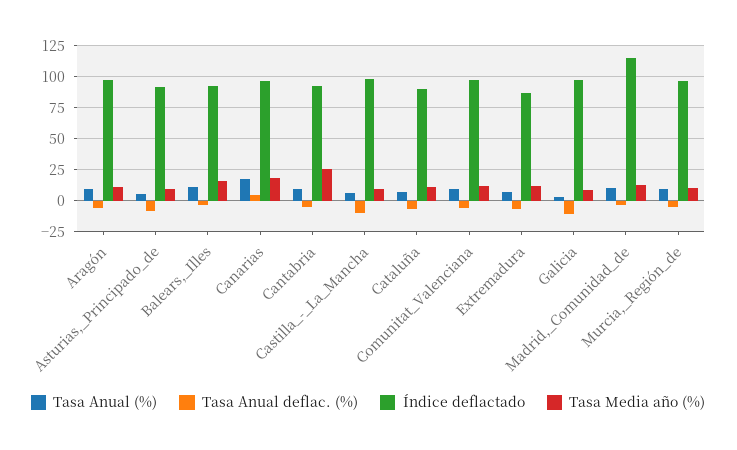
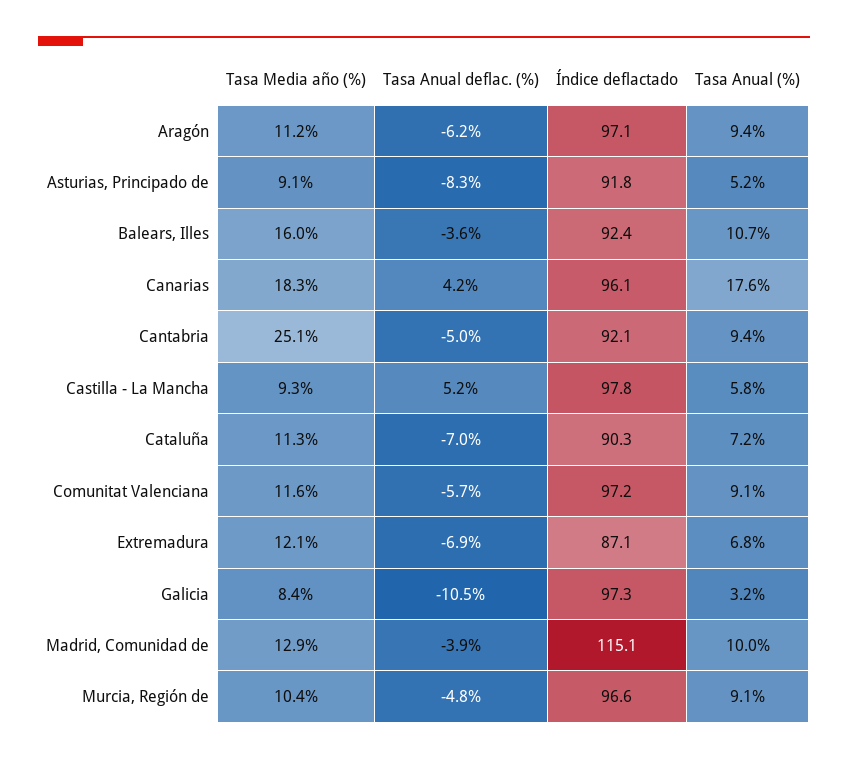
Tasa Anual deflac. (%), Castilla_-_La_Mancha: -10 -> 5.2

